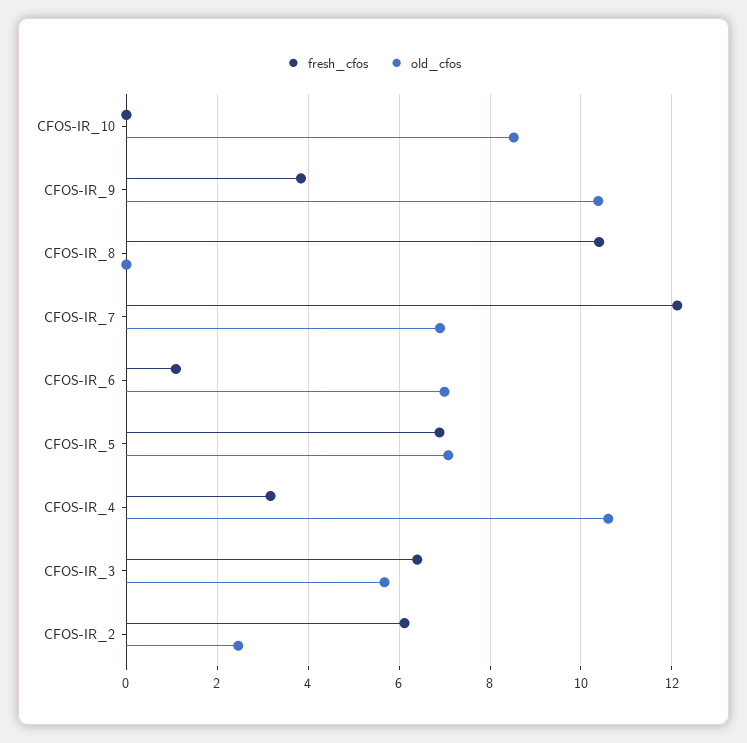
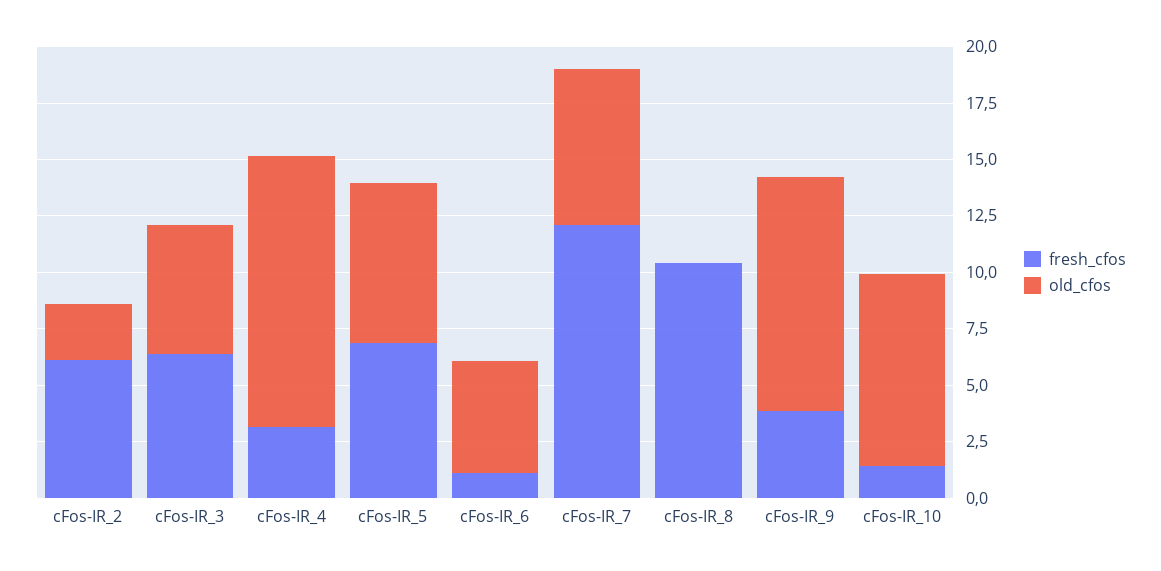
fresh_cfos, CFOS-IR_10: 0 -> 1.5
old_cfos, CFOS-IR_6: 7 -> 5
old_cfos, CFOS-IR_4: 10.6 -> 12

